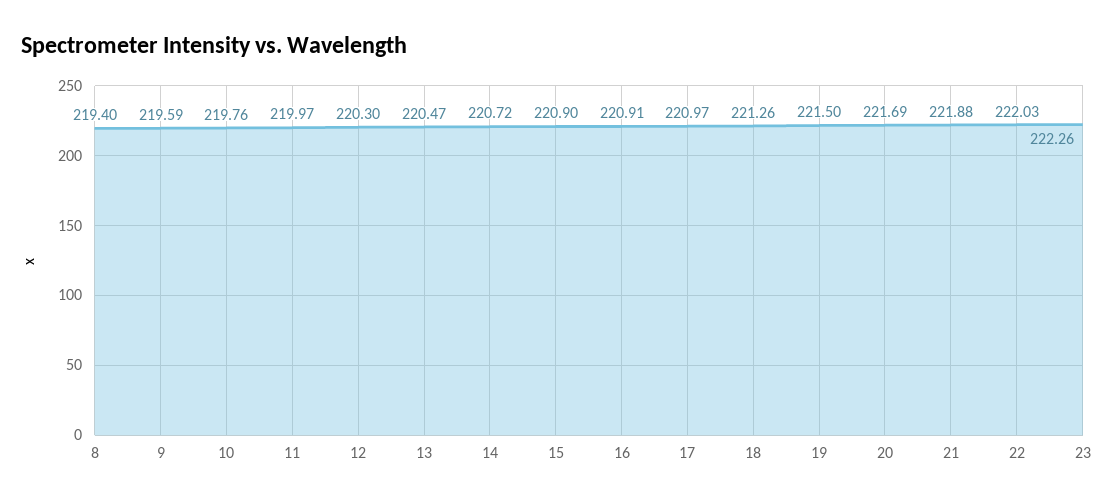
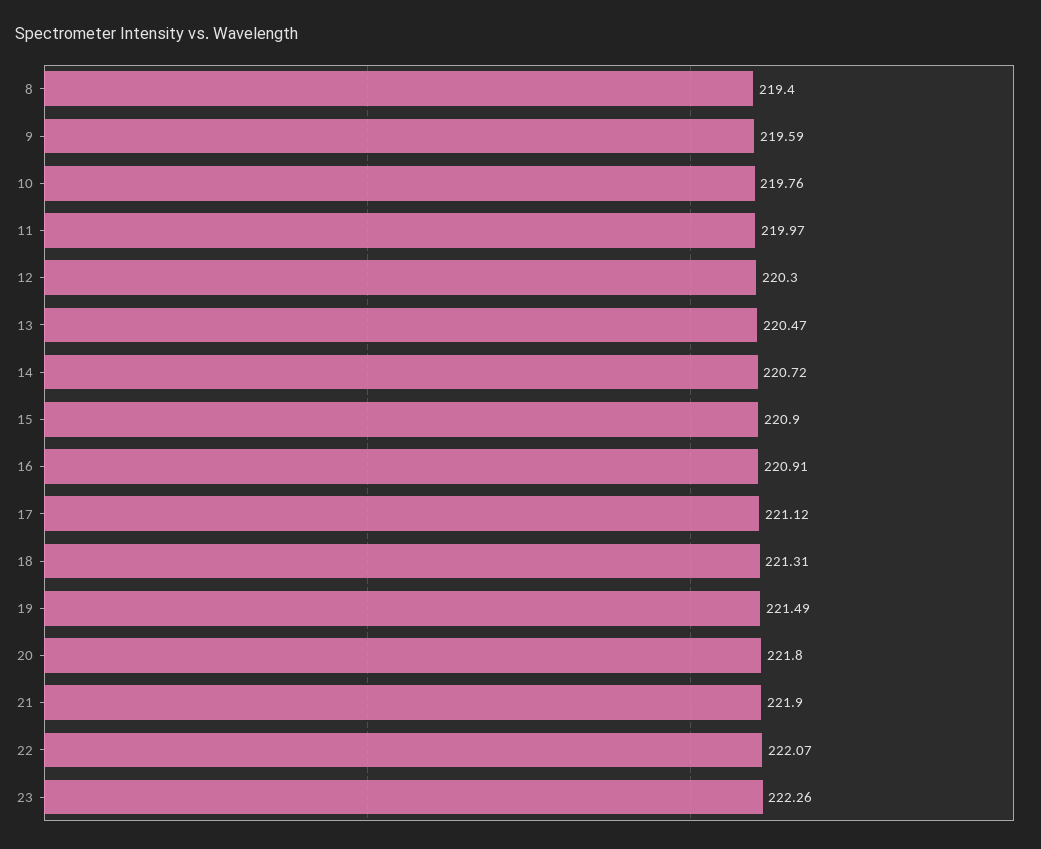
17: 220.97 -> 221.12
18: 221.26 -> 221.31
19: 221.5 -> 221.49
20: 221.69 -> 221.8
21: 221.88 -> 221.9
22: 222.03 -> 222.07

